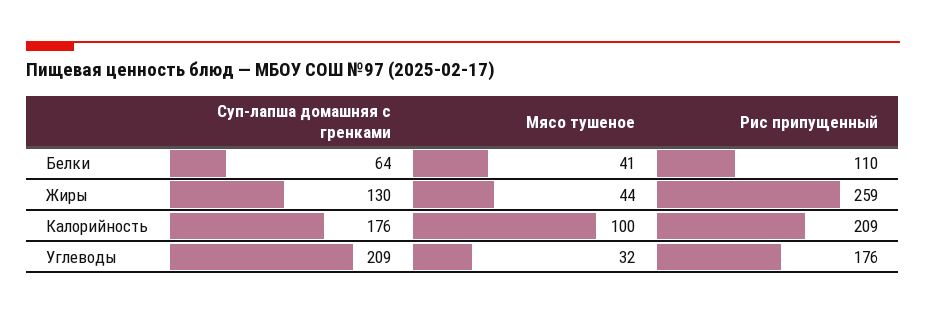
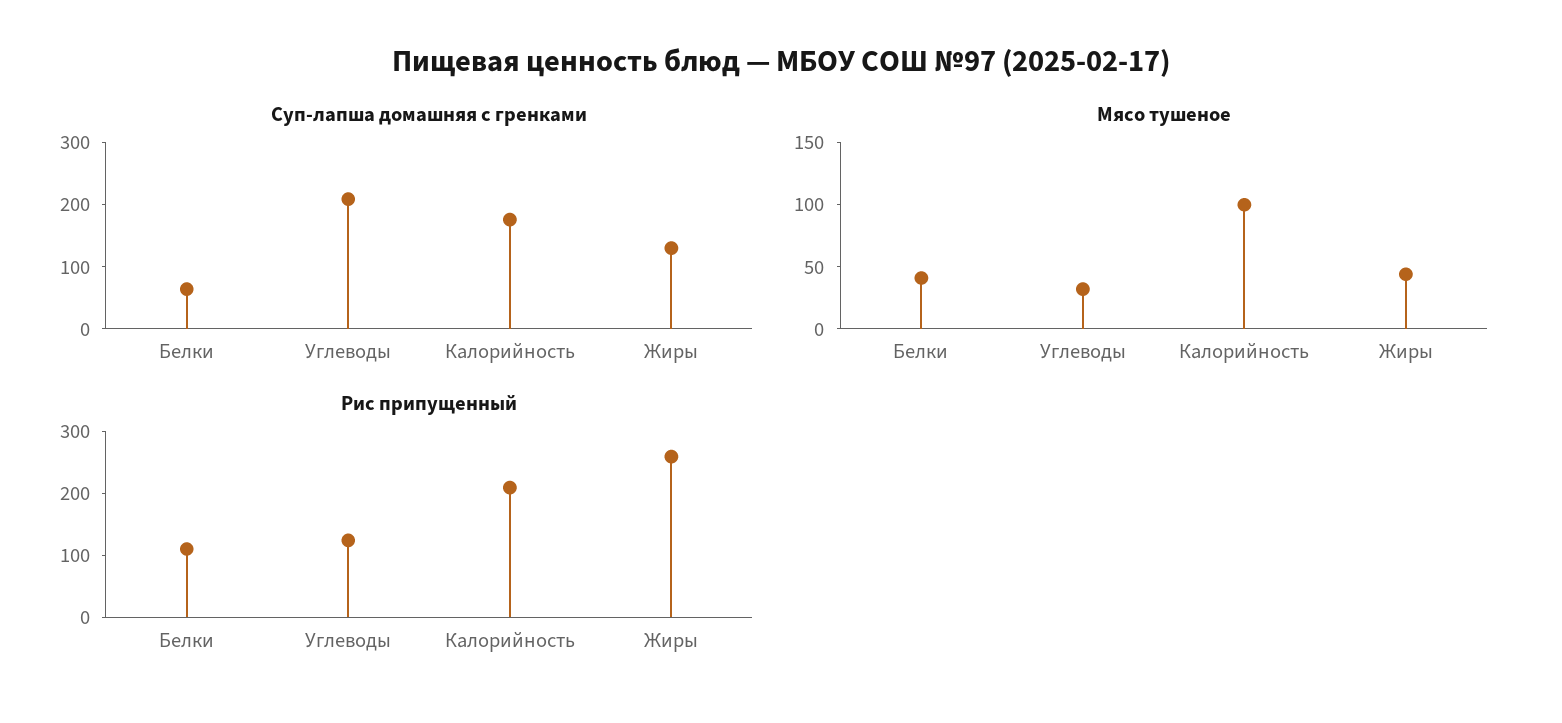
Рис припущенный, Углеводы: 176 -> 120

